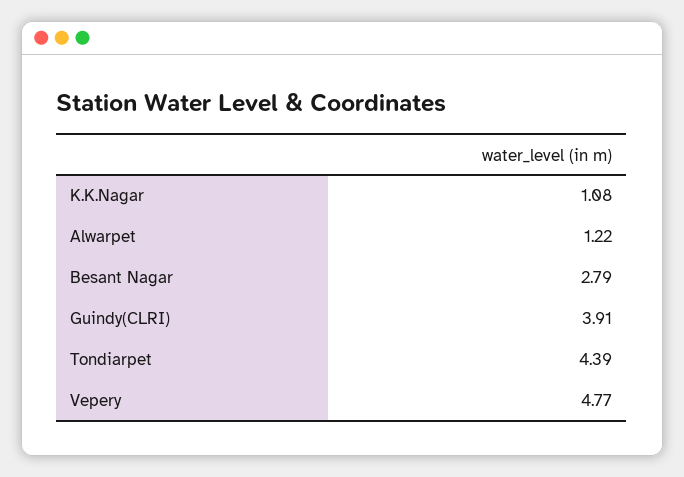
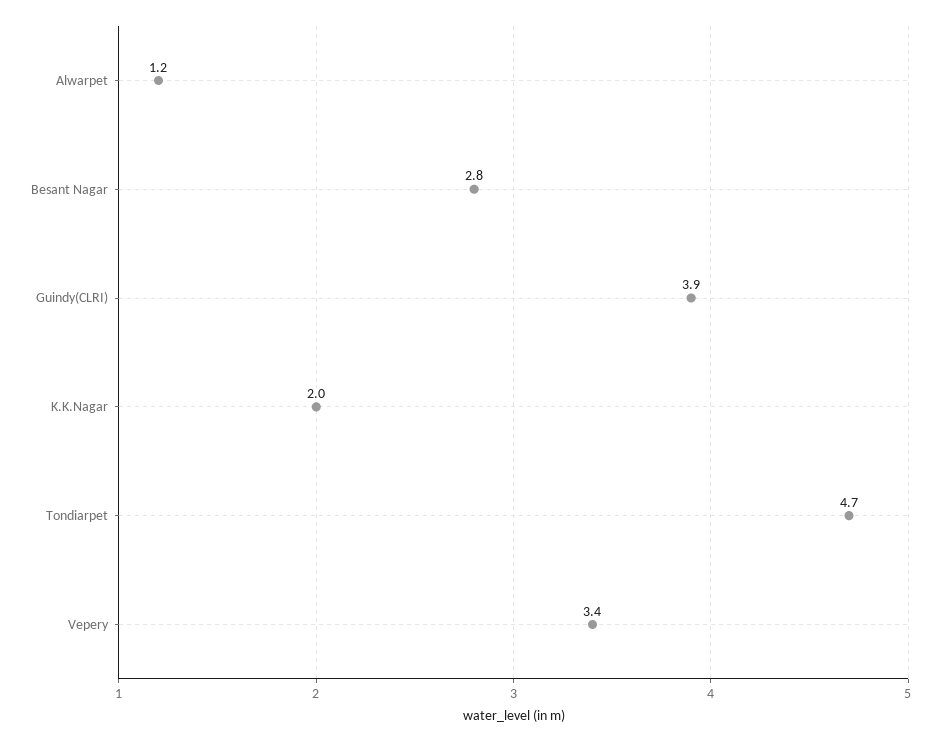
K.K.Nagar: 1.08 -> 2
Tondiarpet: 4.39 -> 4.7
Vepery: 4.77 -> 3.4

